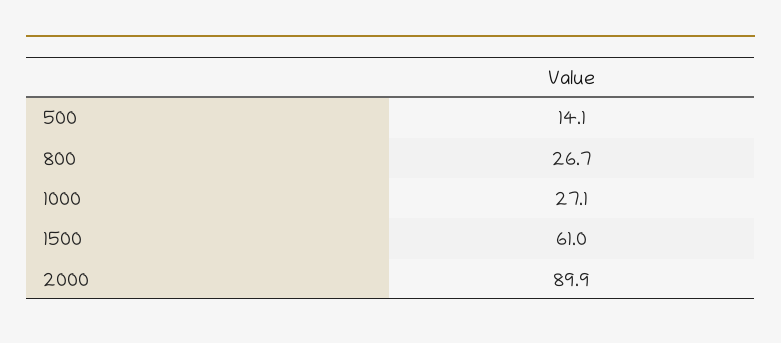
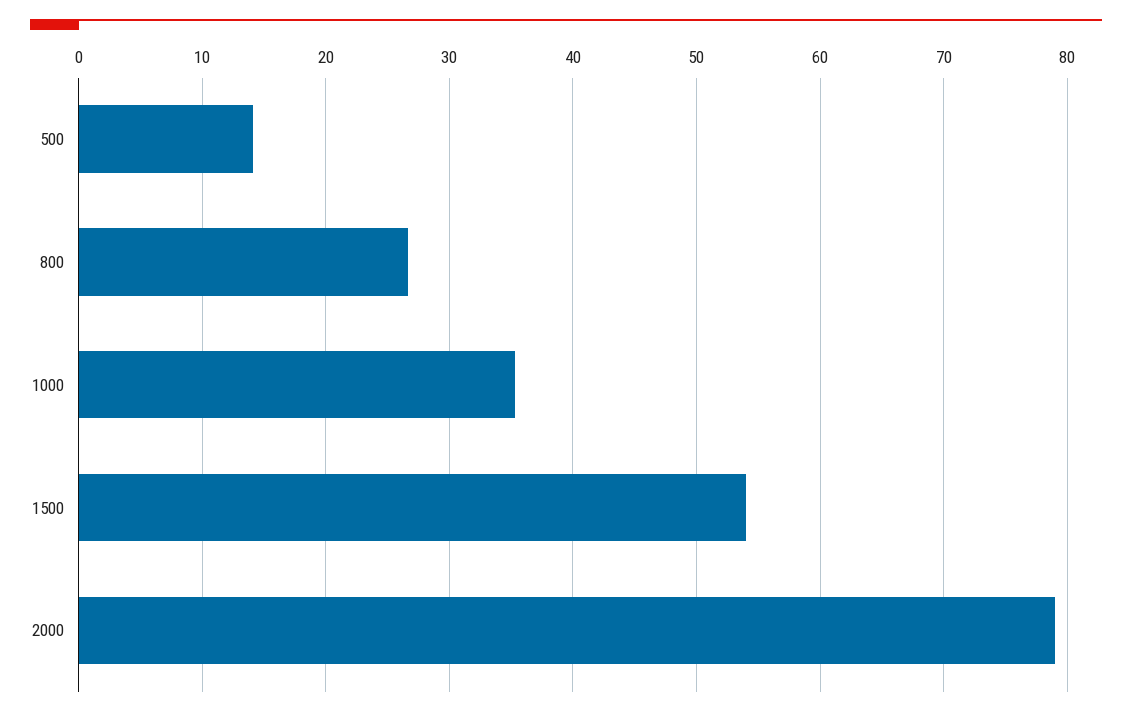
1000: 27.1 -> 35
1500: 61 -> 54
2000: 89.9 -> 79

